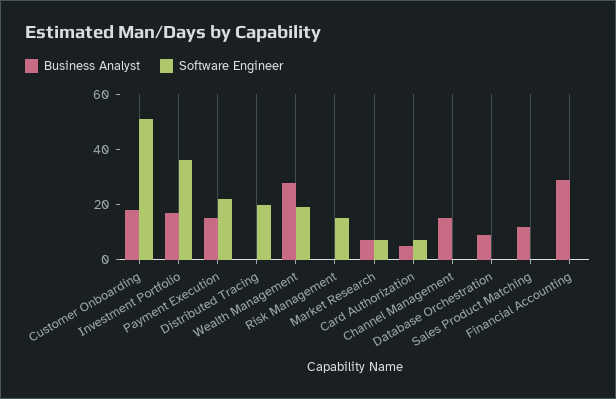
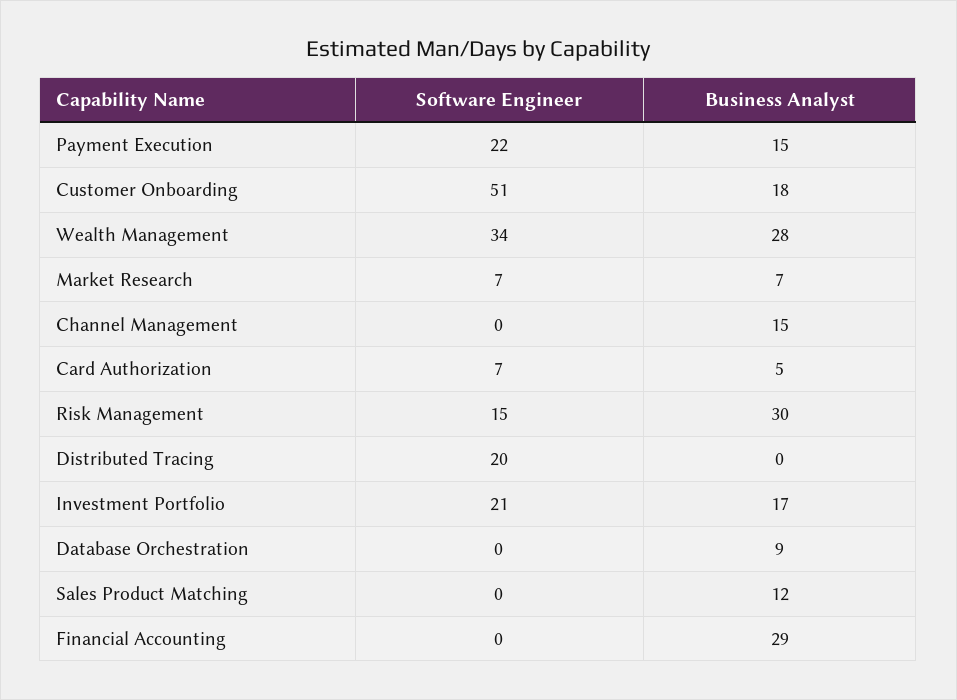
Software Engineer, Investment Portfolio: 35 -> 21
Software Engineer, Wealth Management: 20 -> 34
Business Analyst, Risk Management: 0 -> 30

